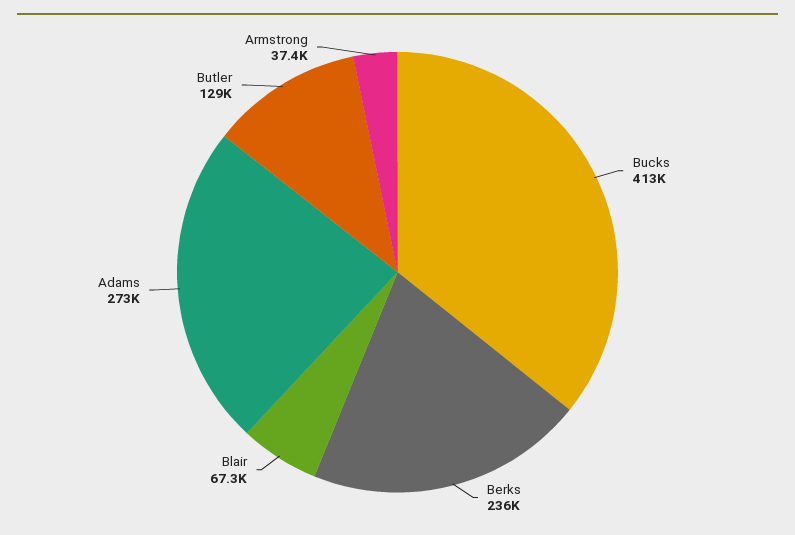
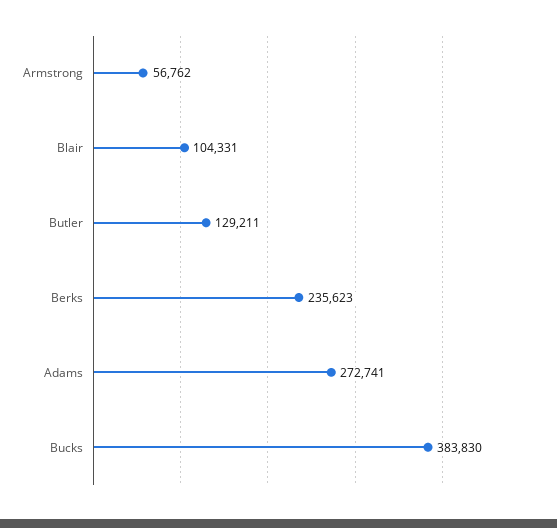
Bucks: 413000 -> 383830
Blair: 67300 -> 104331
Armstrong: 37400 -> 56762

